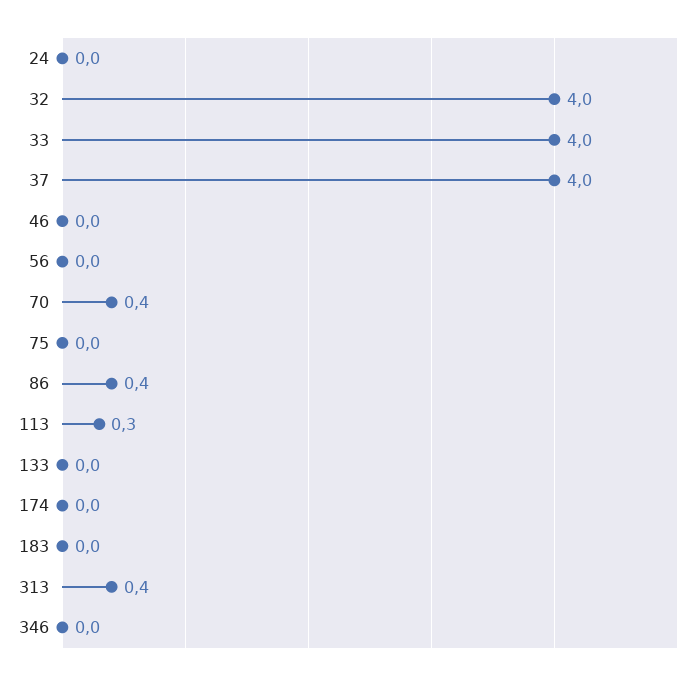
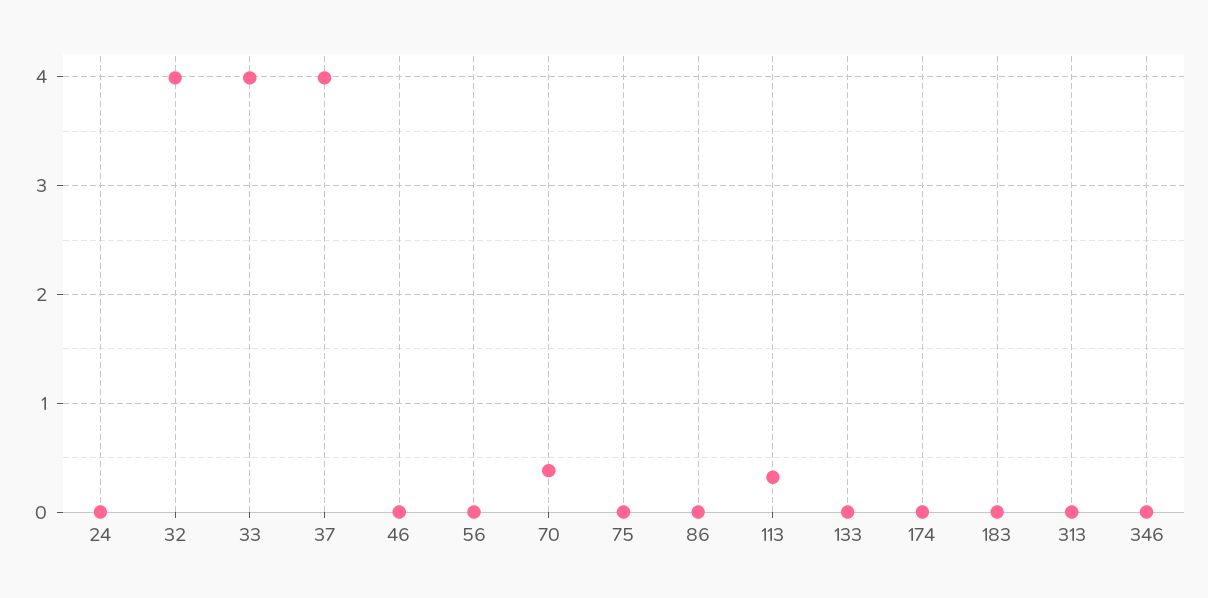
86: 0.4 -> 0
313: 0.4 -> 0

